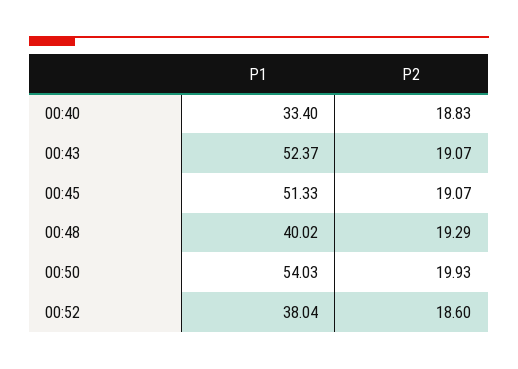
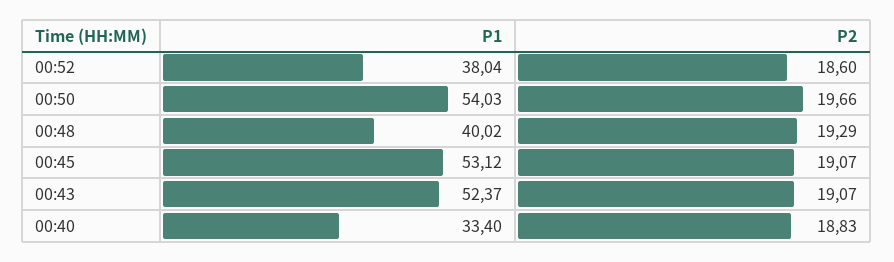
P1, 00:45: 51.33 -> 53.12
P2, 00:50: 19.93 -> 19.66

